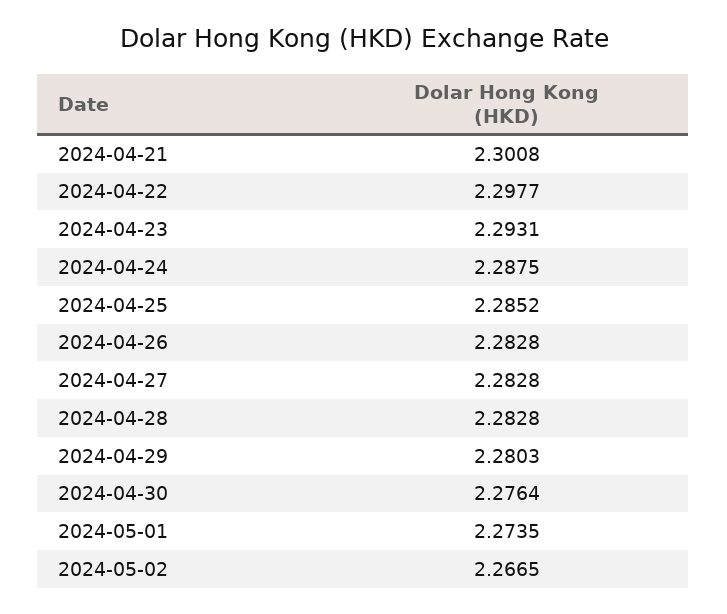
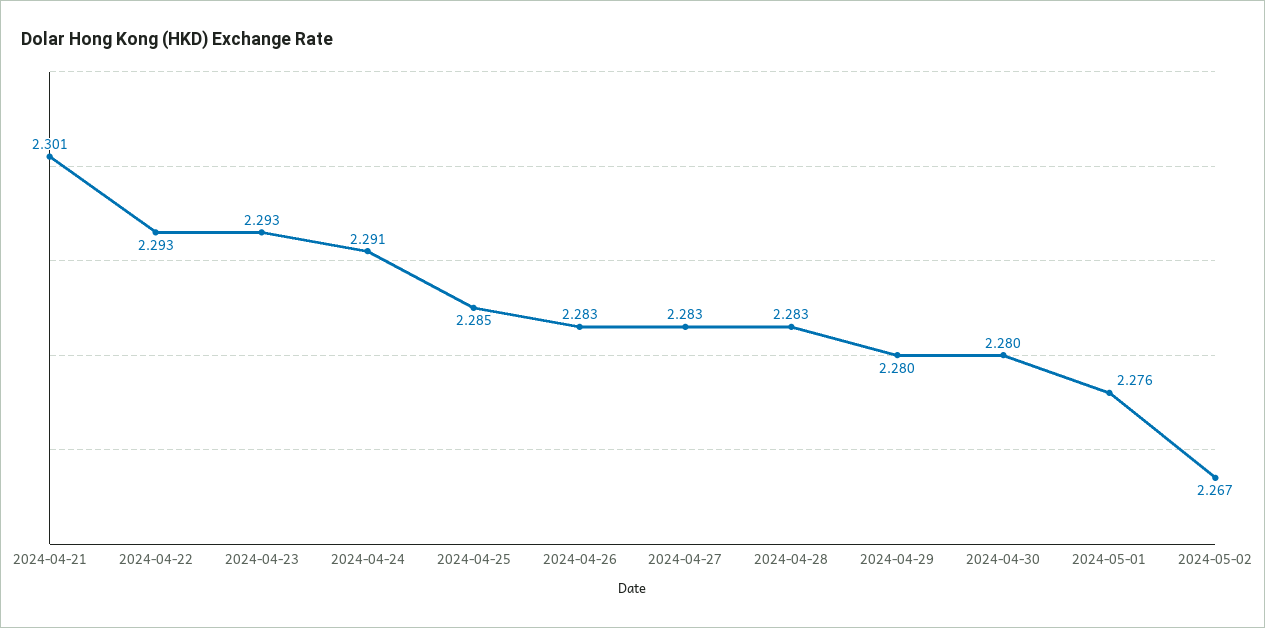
2024-04-22: 2.2977 -> 2.293
2024-04-24: 2.2875 -> 2.291
2024-04-30: 2.2764 -> 2.28
2024-05-01: 2.2735 -> 2.276

